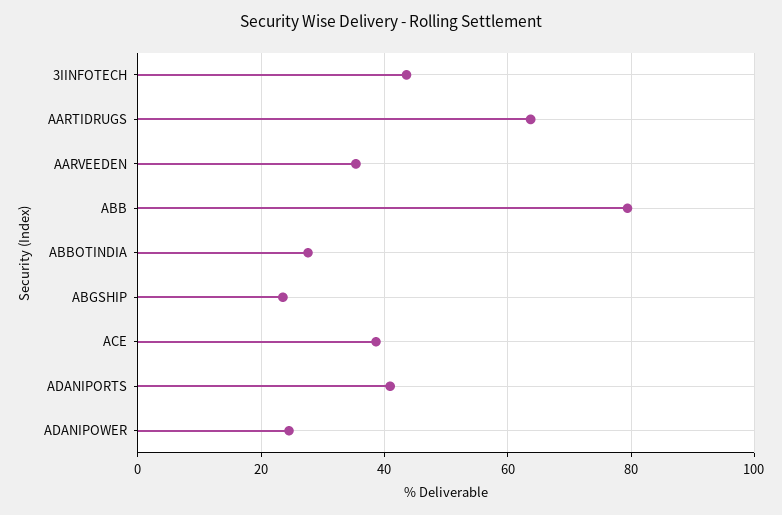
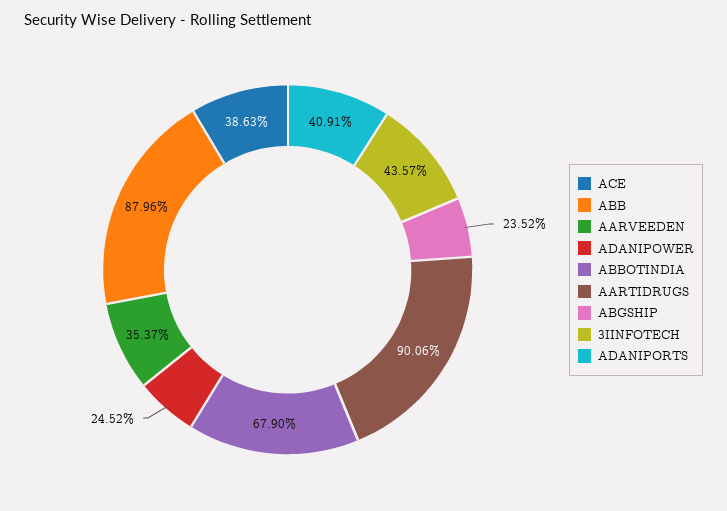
AARTIDRUGS: 64 -> 90.06
ABB: 80 -> 87.96
ABBOTINDIA: 28 -> 67.9

